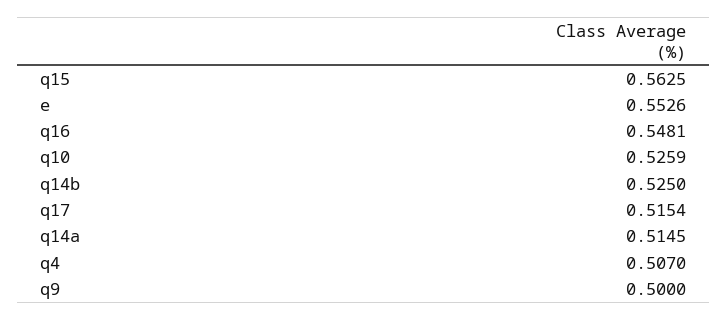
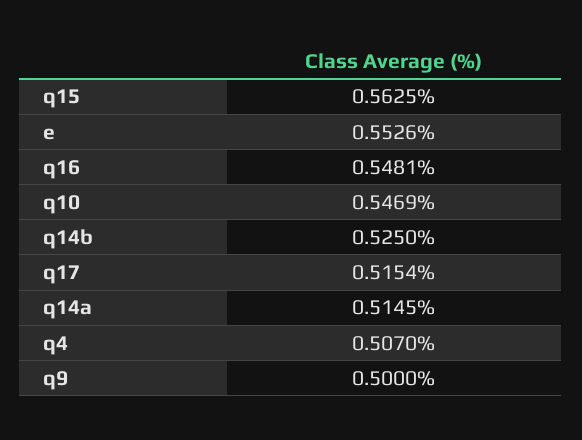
q10: 0.5259 -> 0.5469

